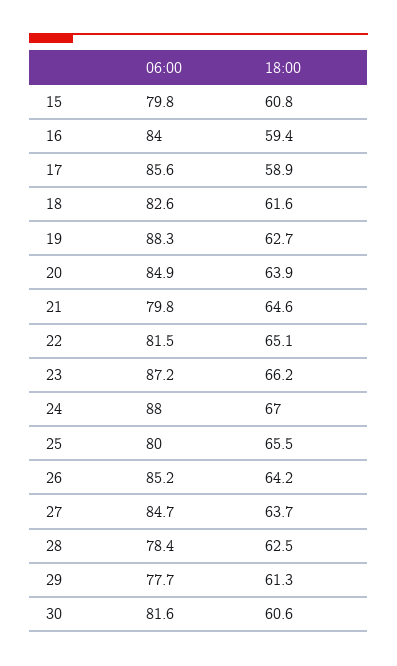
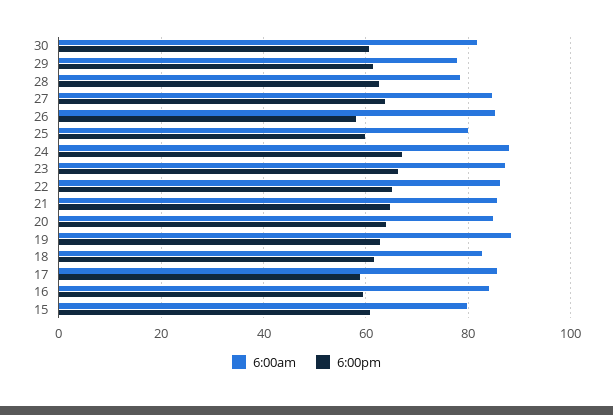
06:00, 21: 79.8 -> 86
06:00, 22: 81.5 -> 86
18:00, 25: 65.5 -> 60
18:00, 26: 64.2 -> 58

